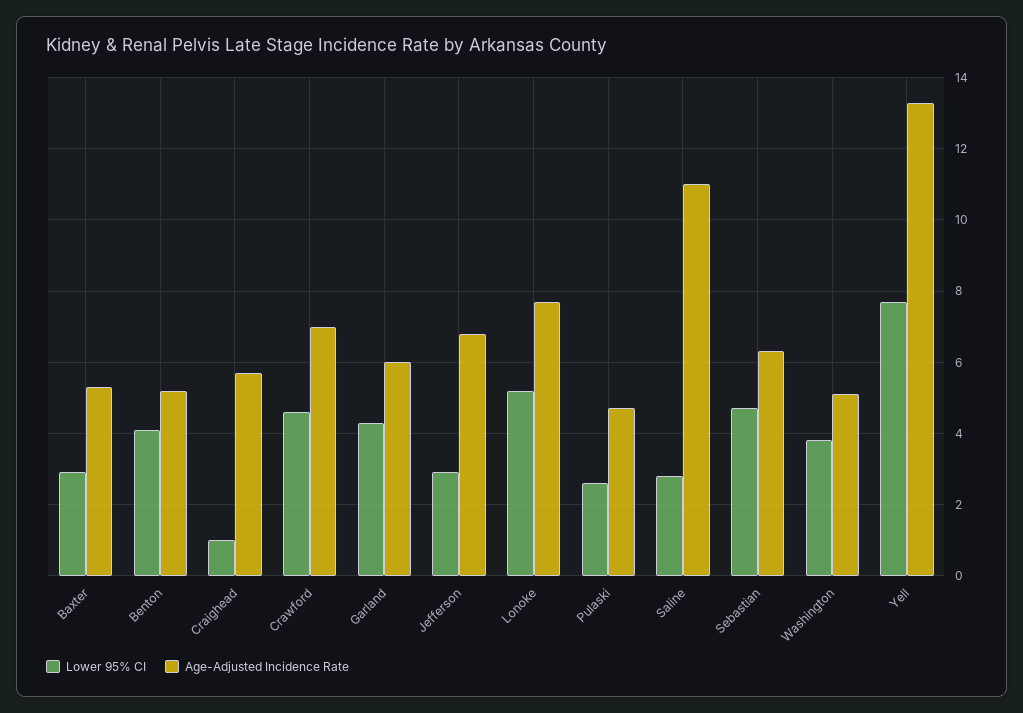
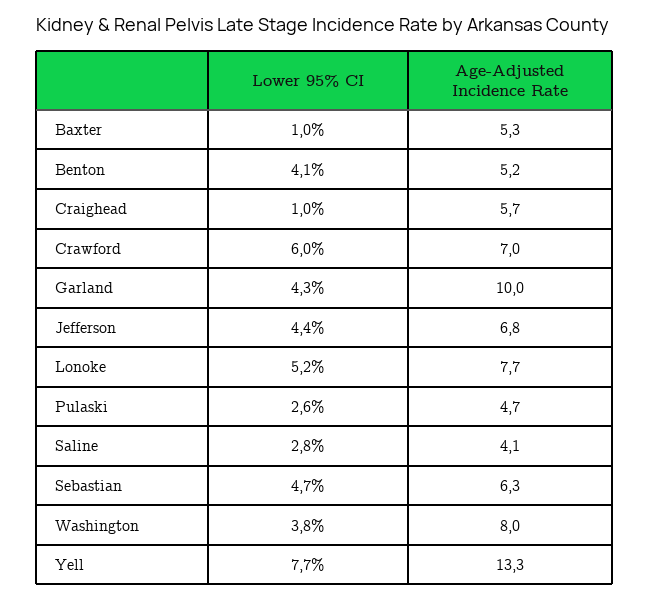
Lower 95% CI, Baxter: 3 -> 1
Lower 95% CI, Crawford: 4.5 -> 6
Age-Adjusted Incidence Rate, Garland: 6 -> 10
Lower 95% CI, Jefferson: 3 -> 4.4
Age-Adjusted Incidence Rate, Saline: 11 -> 4.1
Age-Adjusted Incidence Rate, Washington: 5 -> 8

